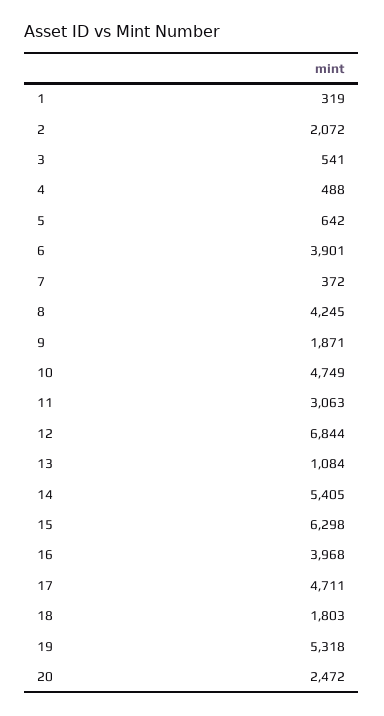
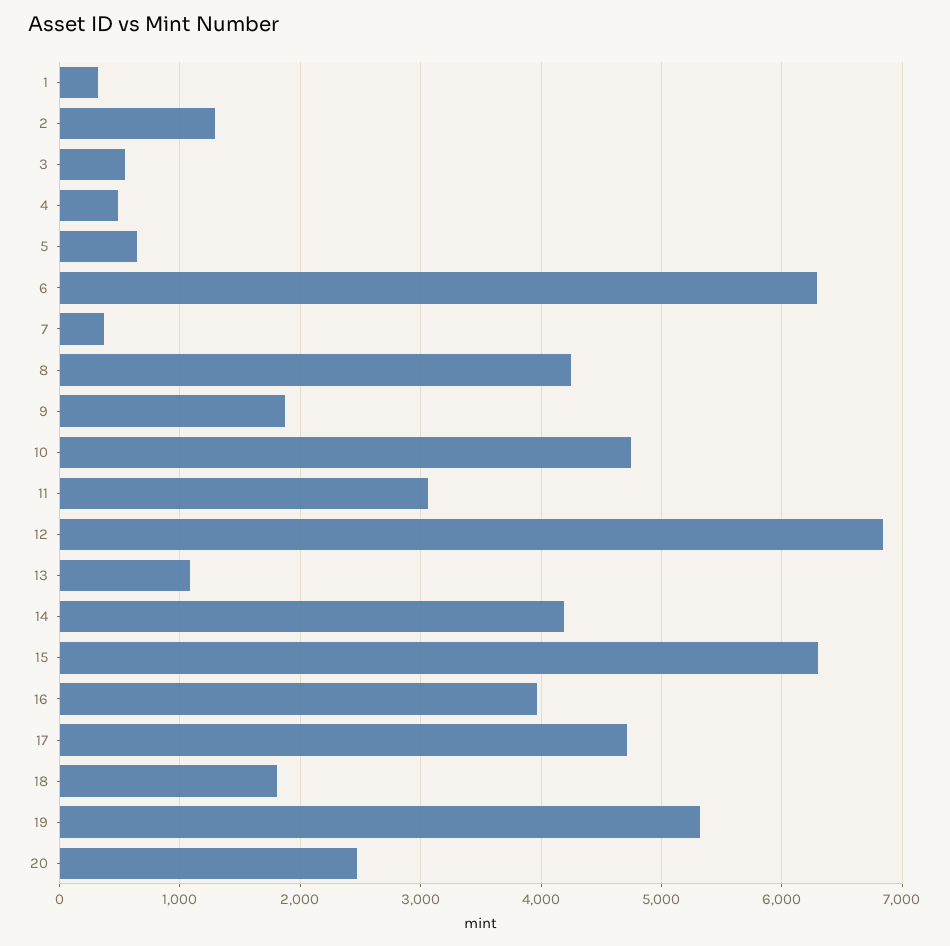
2: 2072 -> 1300
6: 3901 -> 6300
14: 5405 -> 4200

